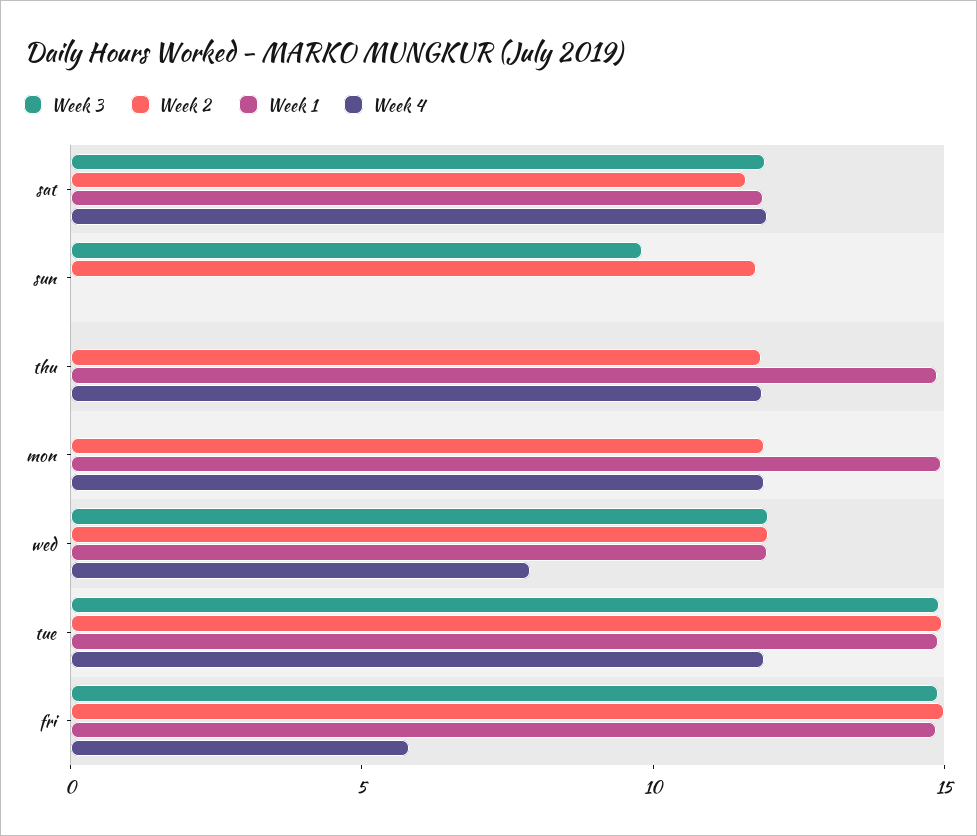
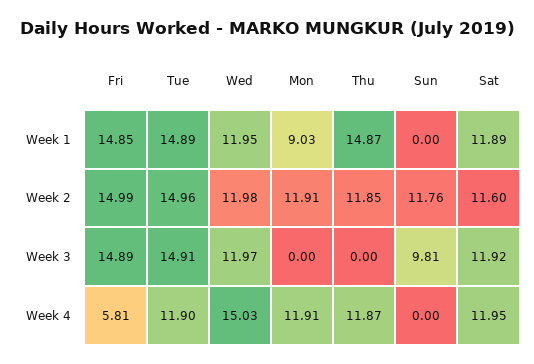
Week 1, mon: 15 -> 9.03
Week 4, wed: 8 -> 15.03

